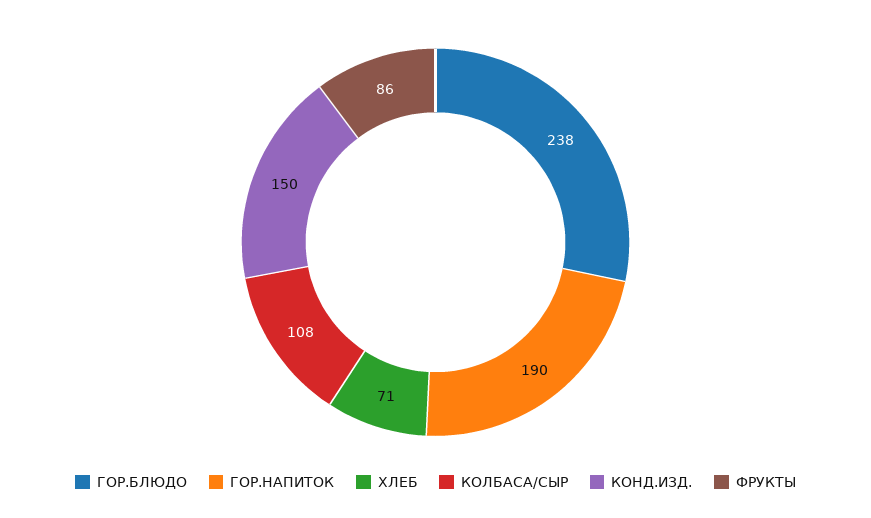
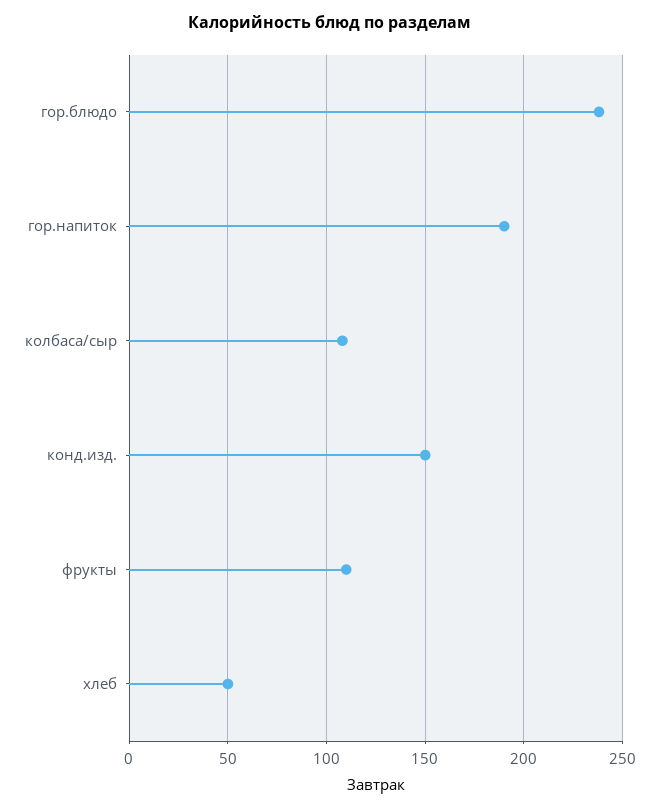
ХЛЕБ: 71 -> 50
ФРУКТЫ: 86 -> 110

